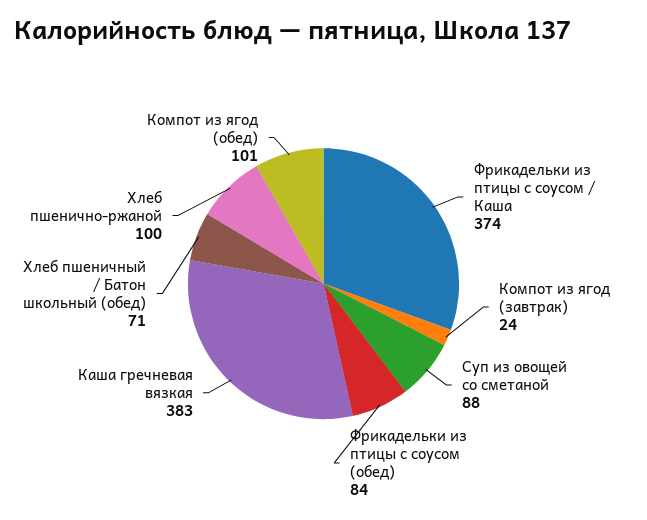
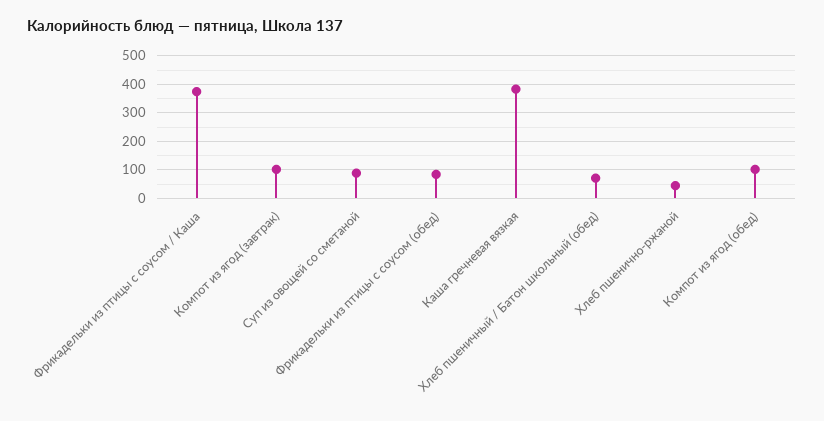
Компот из ягод (завтрак): 24 -> 100
Хлеб пшенично-ржаной: 100 -> 50

